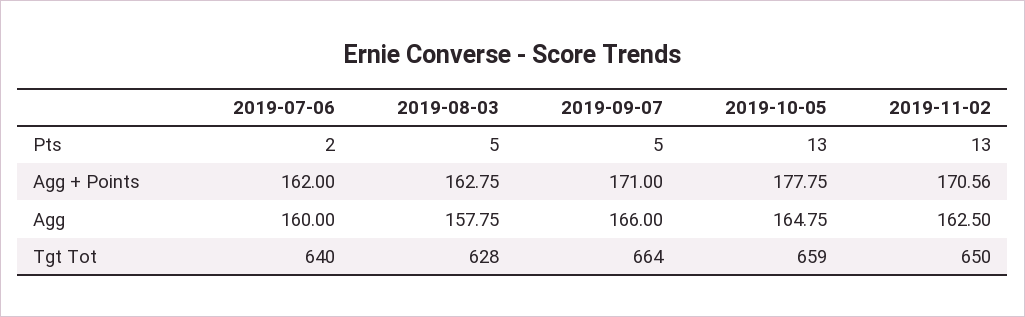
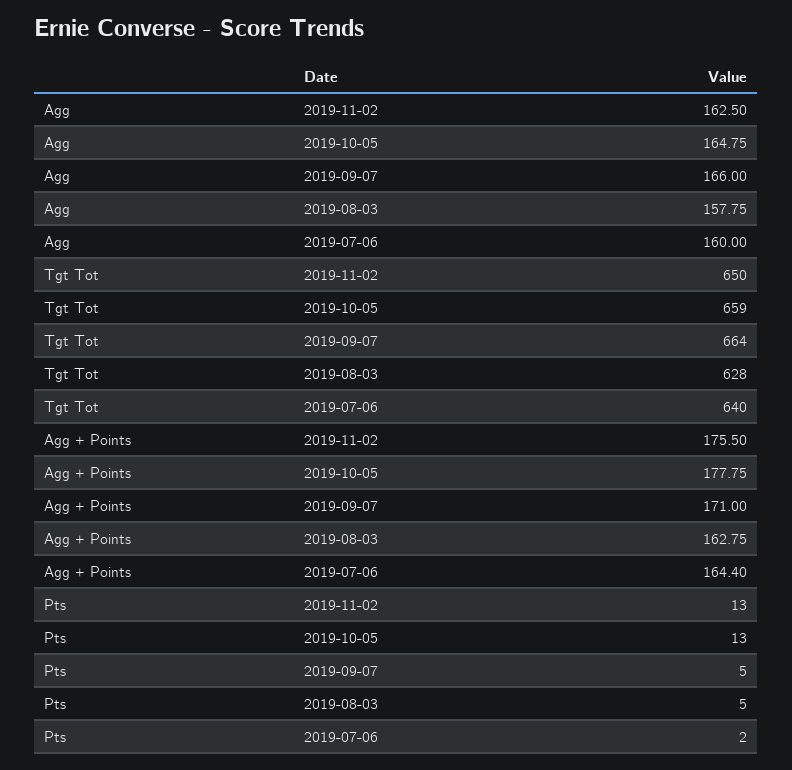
2019-07-06, Agg + Points: 162 -> 164.4
2019-11-02, Agg + Points: 170.56 -> 175.5

